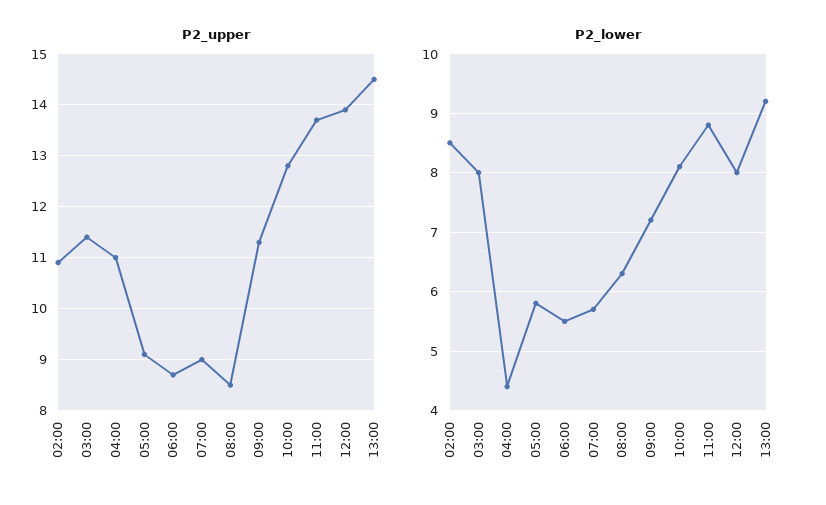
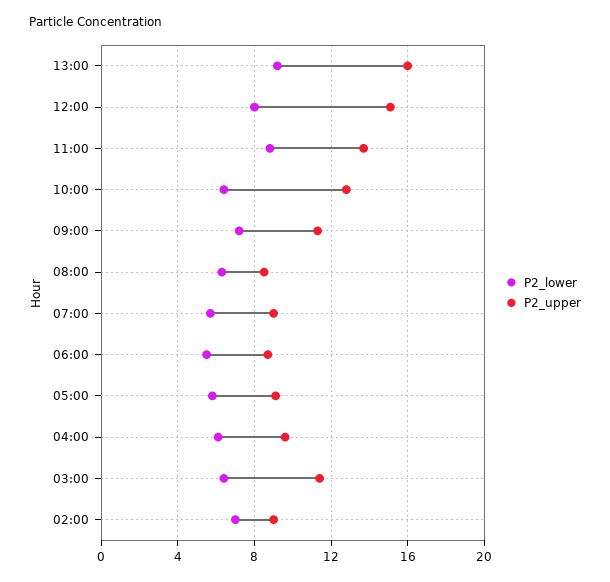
P2_upper, 02:00: 11 -> 9
P2_upper, 04:00: 11 -> 9.5
P2_upper, 12:00: 14 -> 15
P2_upper, 13:00: 14.5 -> 16
P2_lower, 02:00: 8.5 -> 7
P2_lower, 03:00: 8 -> 6.5
P2_lower, 04:00: 4.5 -> 6
P2_lower, 10:00: 8 -> 6.5

